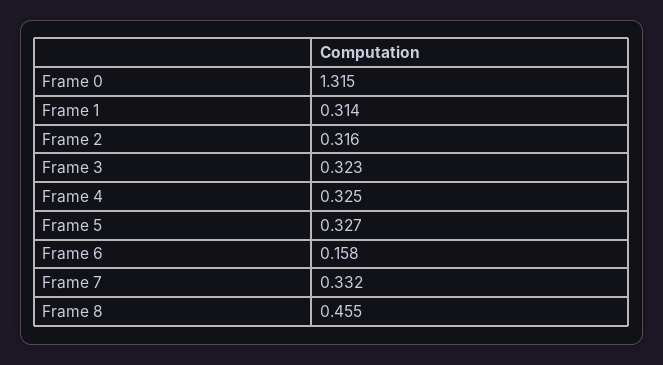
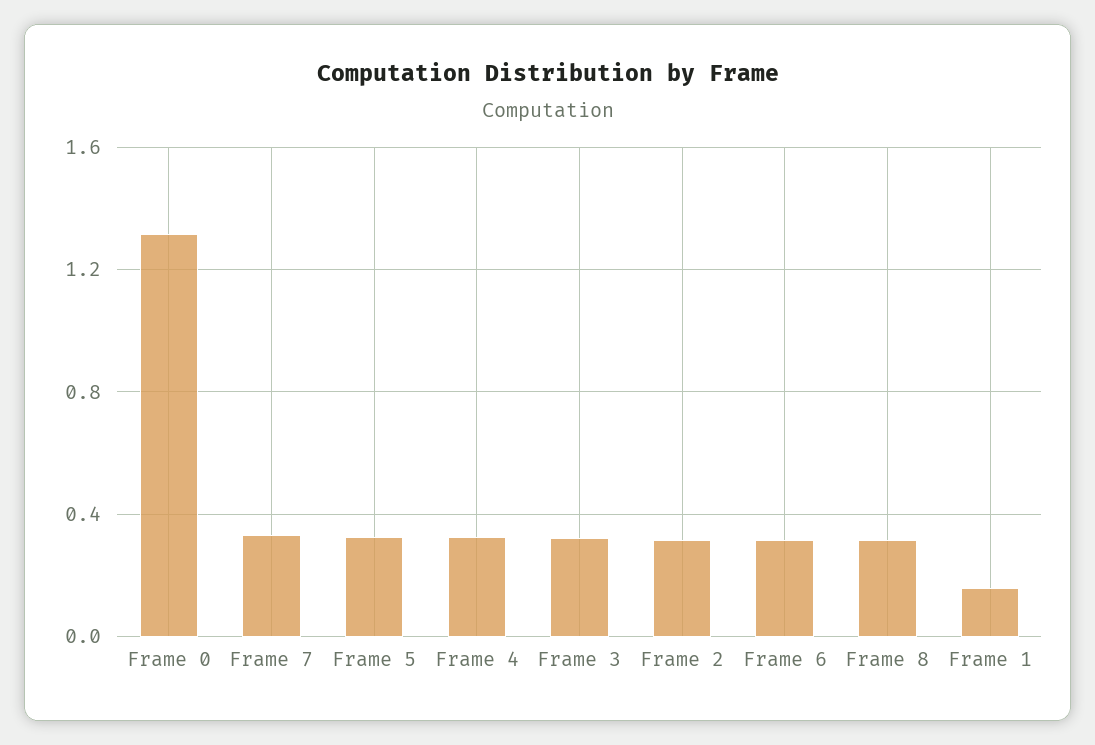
Frame 1: 0.314 -> 0.15
Frame 6: 0.158 -> 0.3
Frame 8: 0.455 -> 0.3

